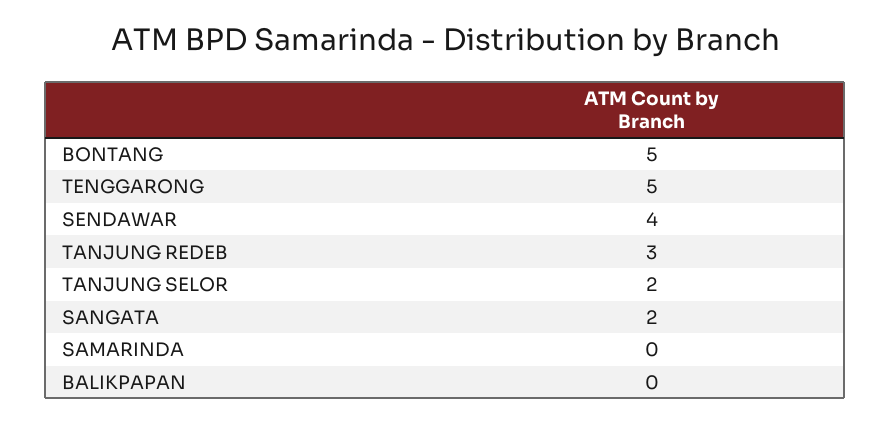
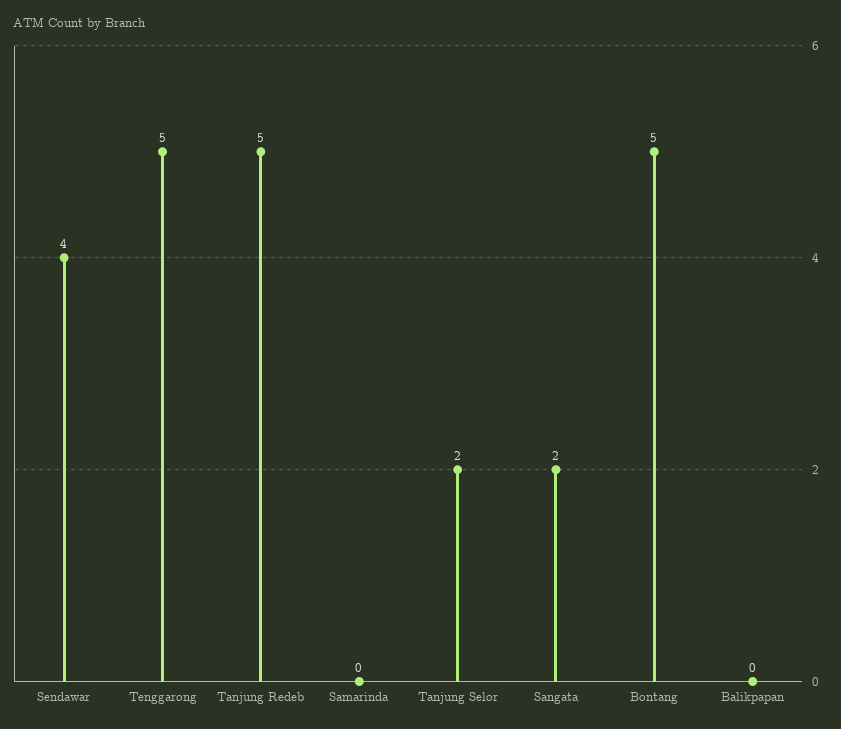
TANJUNG REDEB: 3 -> 5

